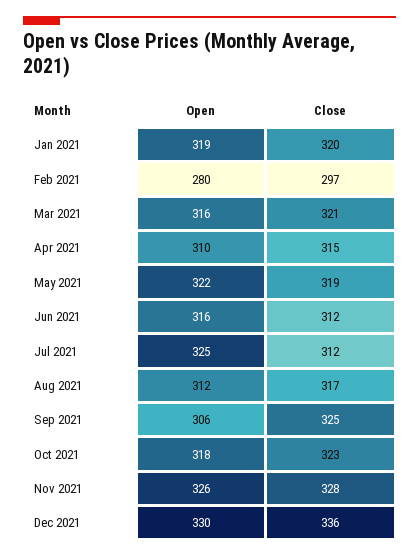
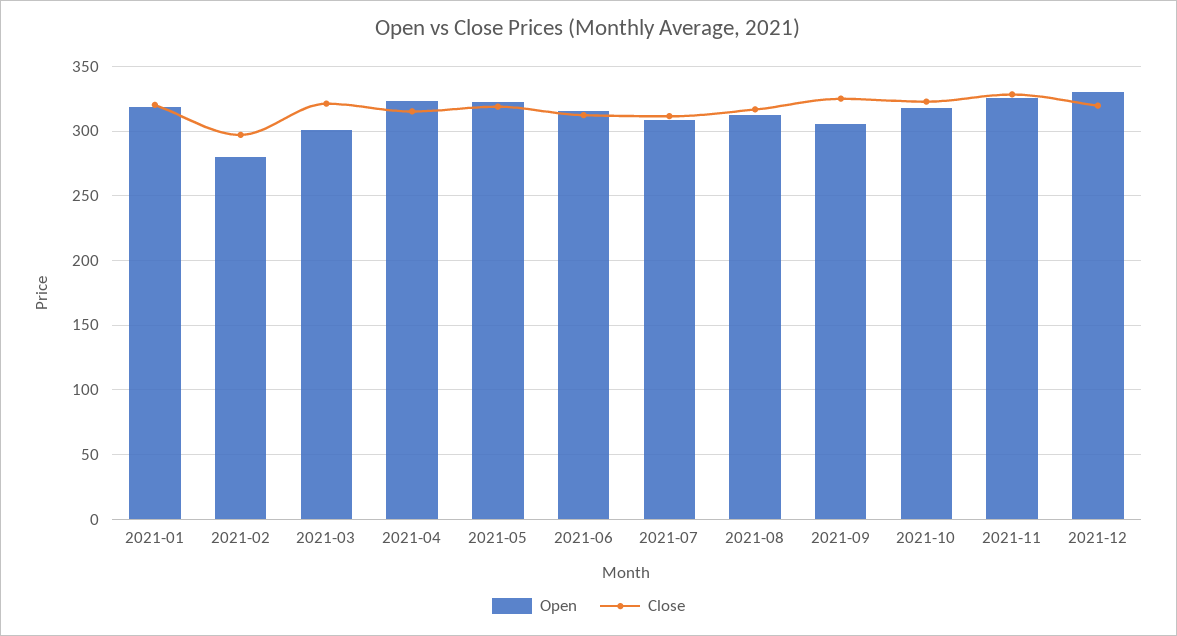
Open, Mar 2021: 316 -> 300
Open, Apr 2021: 310 -> 325
Open, Jul 2021: 325 -> 310
Close, Dec 2021: 336 -> 320

